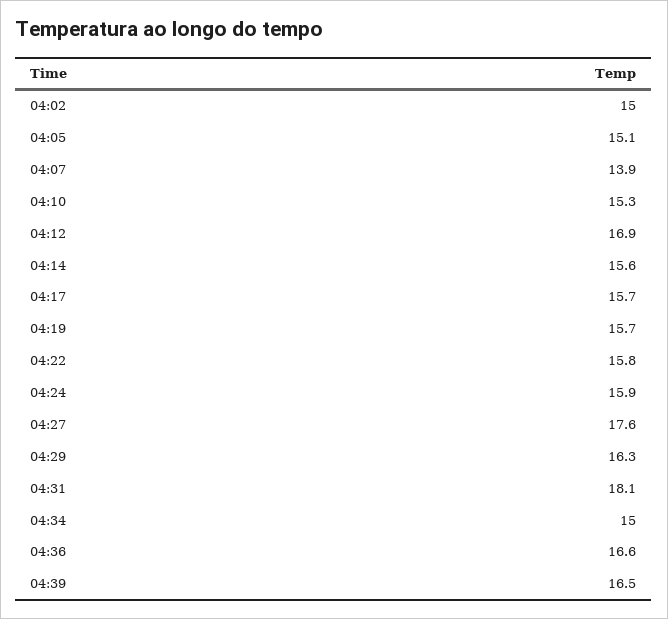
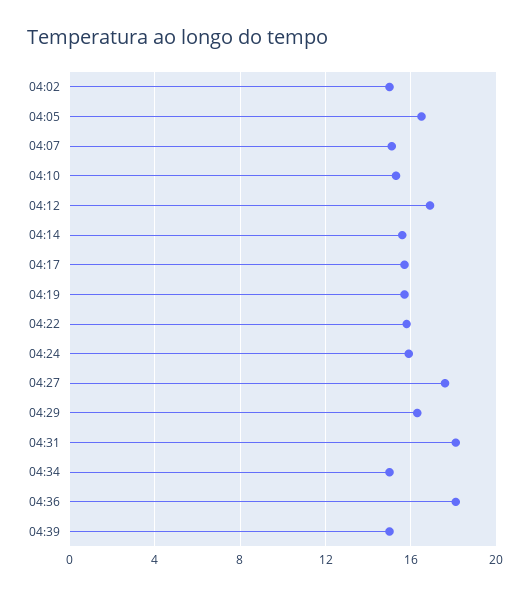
04:05: 15.1 -> 16.5
04:07: 13.9 -> 15
04:36: 16.6 -> 18
04:39: 16.5 -> 15

